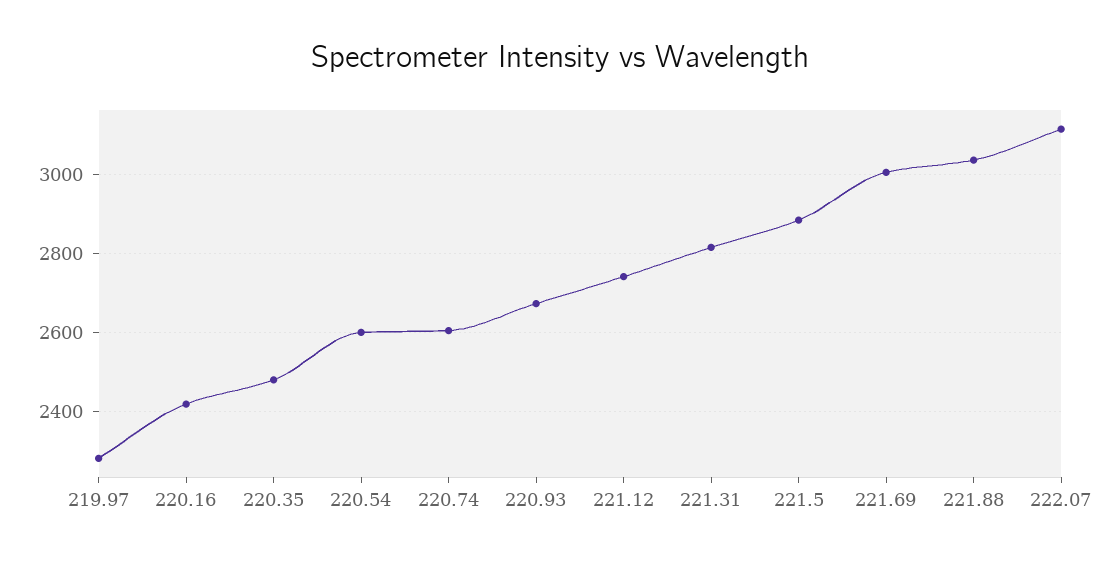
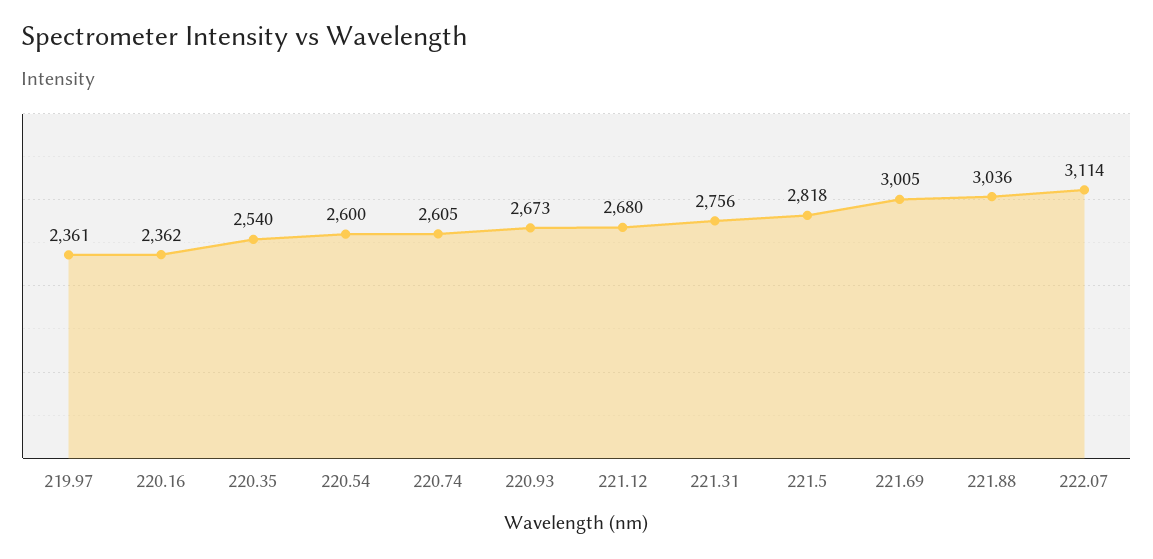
219.97: 2280 -> 2361
220.16: 2420 -> 2362
220.35: 2480 -> 2540
221.12: 2740 -> 2680
221.31: 2820 -> 2756
221.5: 2880 -> 2818

